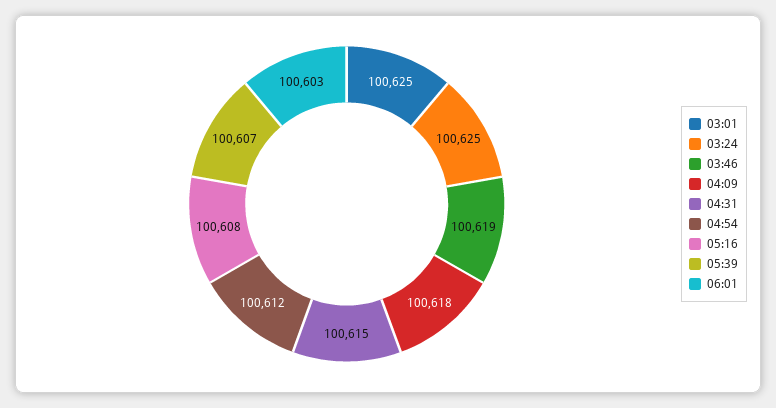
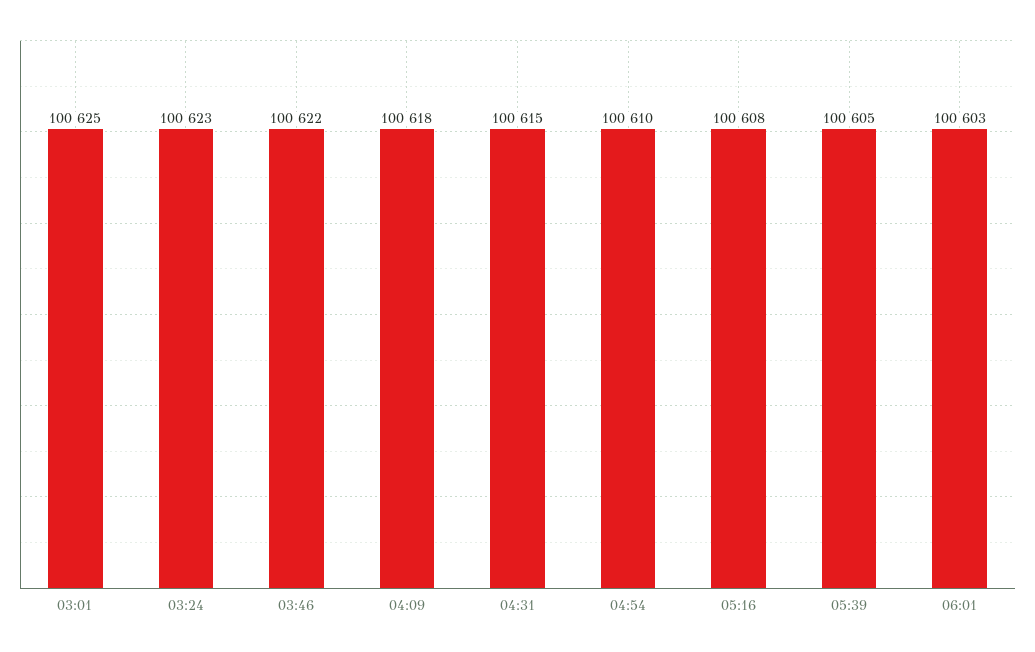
03:24: 100625 -> 100623
03:46: 100619 -> 100622
04:54: 100612 -> 100610
05:39: 100607 -> 100605

